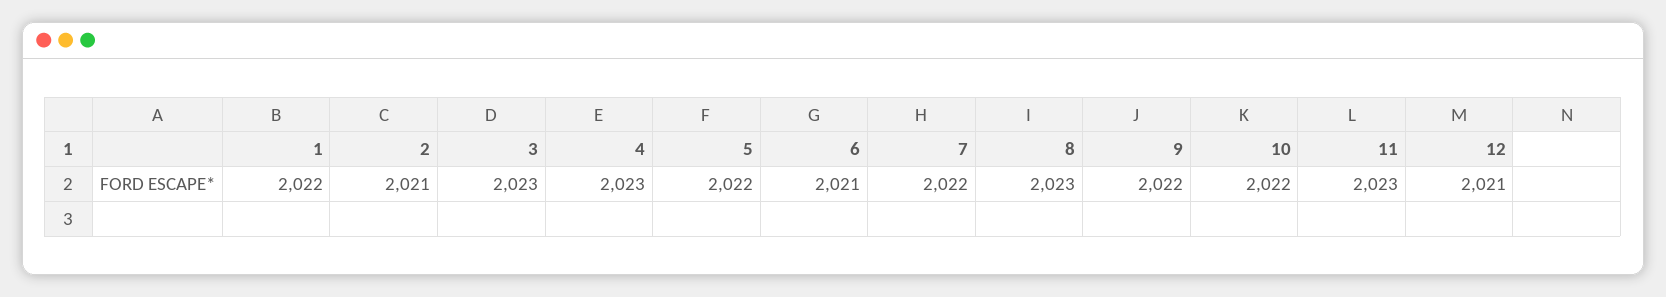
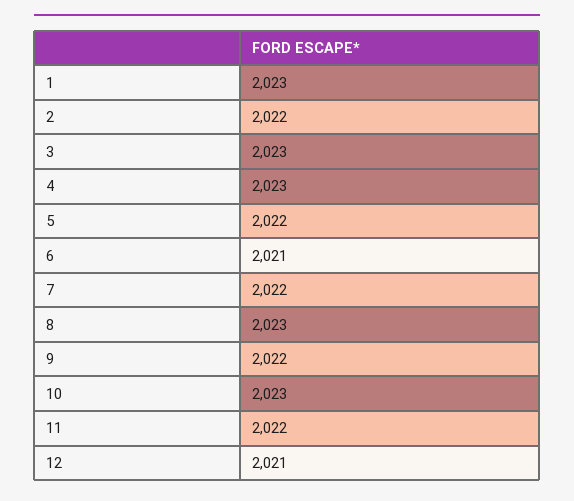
1: 2022 -> 2023
2: 2021 -> 2022
10: 2022 -> 2023
11: 2023 -> 2022

